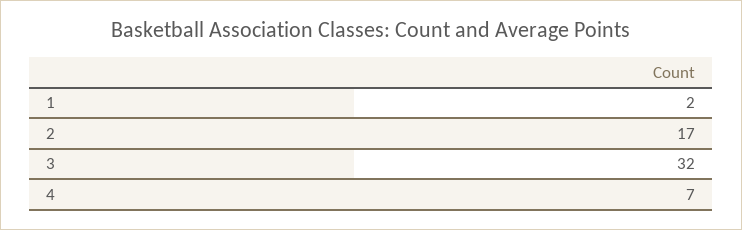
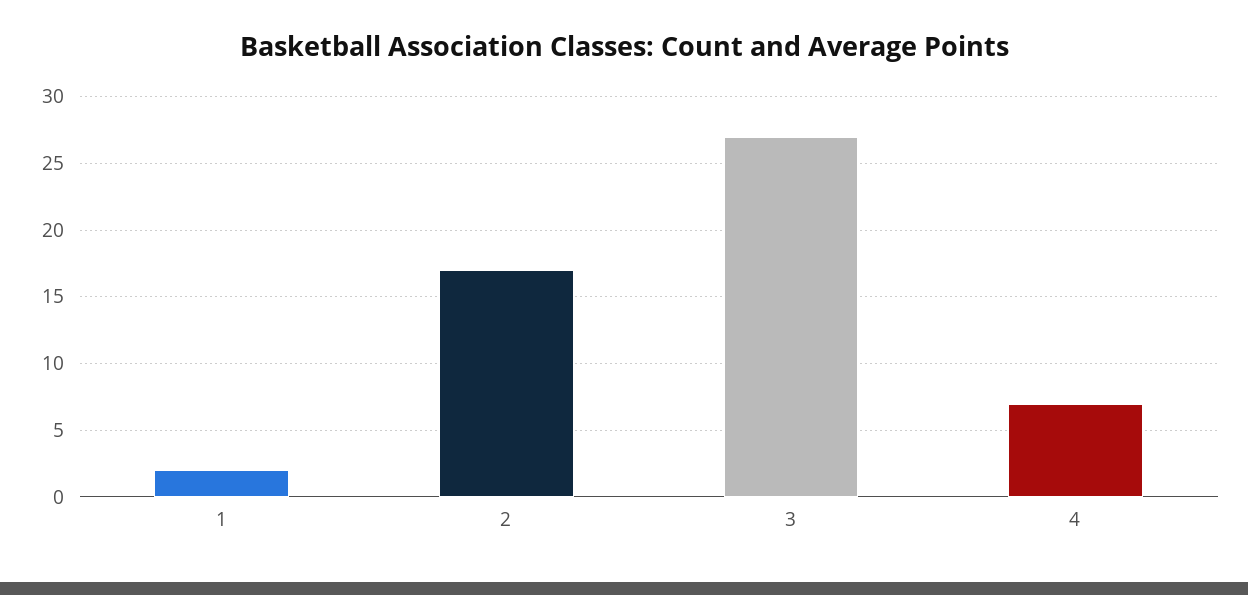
3: 32 -> 27

